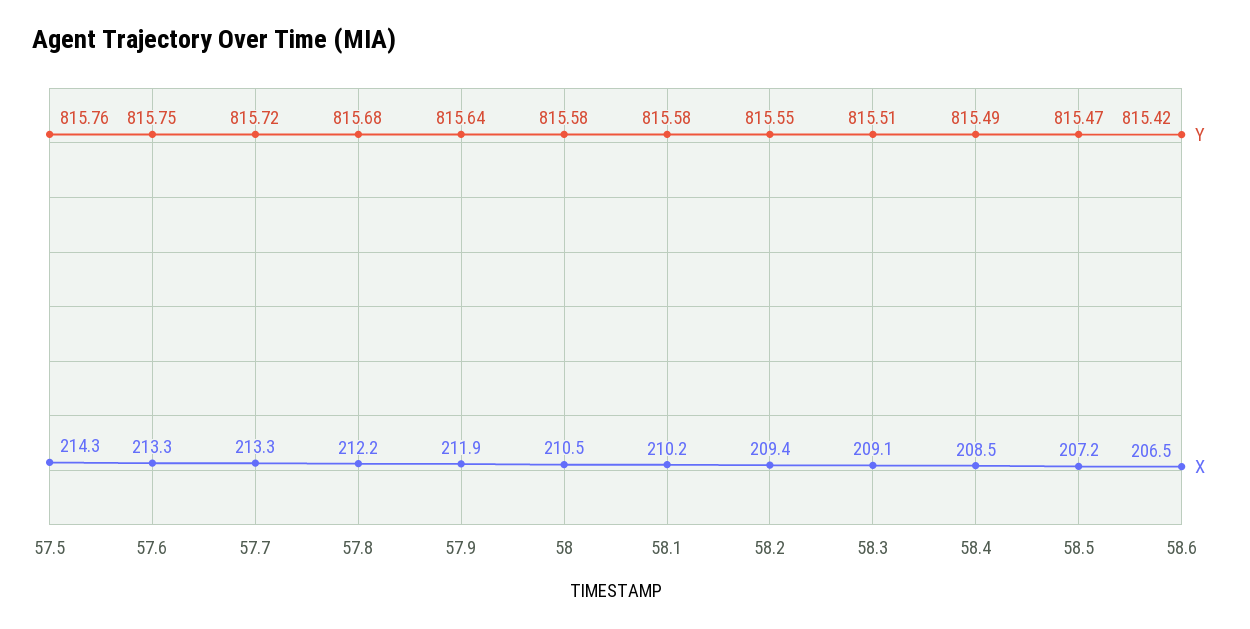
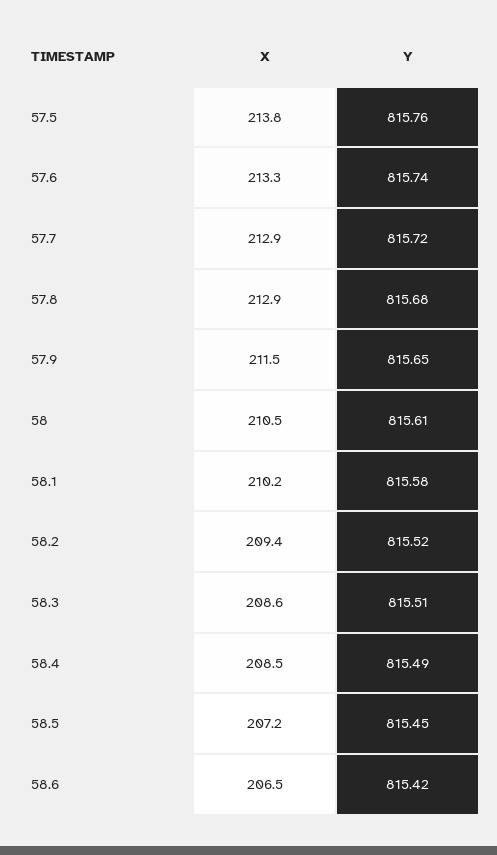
X, 57.5: 214.3 -> 213.8
Y, 57.6: 815.75 -> 815.74
X, 57.7: 213.3 -> 212.9
X, 57.8: 212.2 -> 212.9
Y, 57.9: 815.64 -> 815.65
X, 57.9: 211.9 -> 211.5
Y, 58: 815.58 -> 815.61
Y, 58.2: 815.55 -> 815.52
X, 58.3: 209.1 -> 208.6
Y, 58.5: 815.47 -> 815.45

